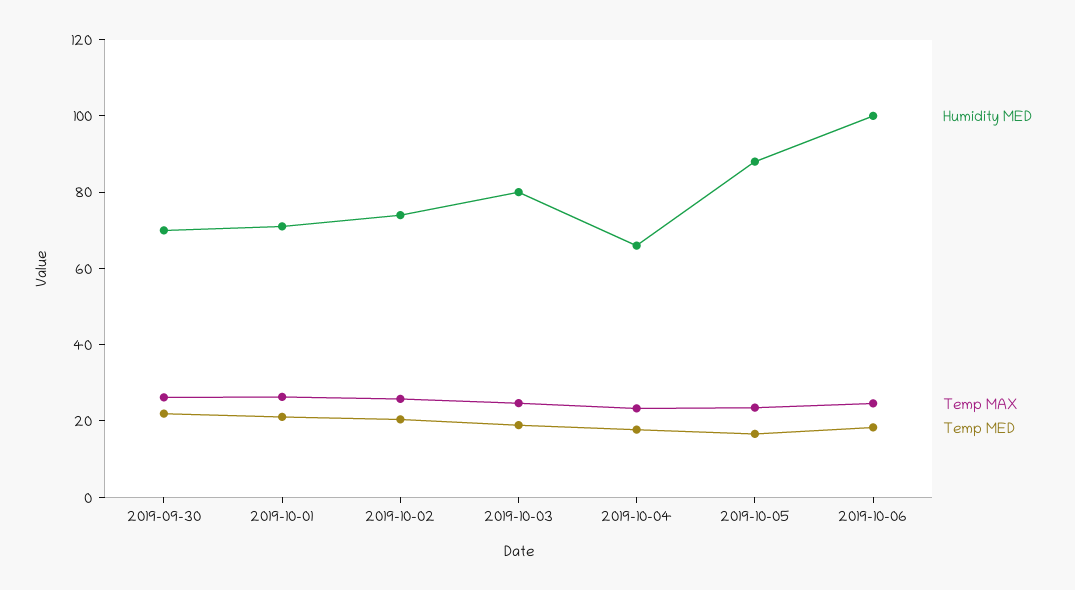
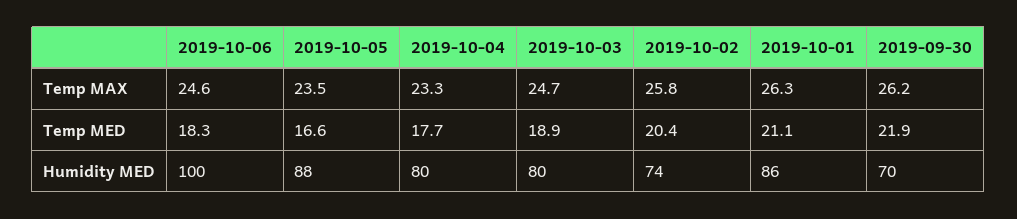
Humidity MED, 2019-10-01: 70 -> 86
Humidity MED, 2019-10-04: 65 -> 80

